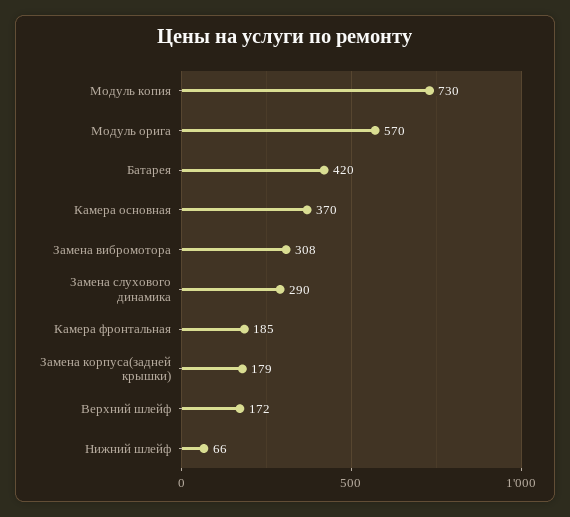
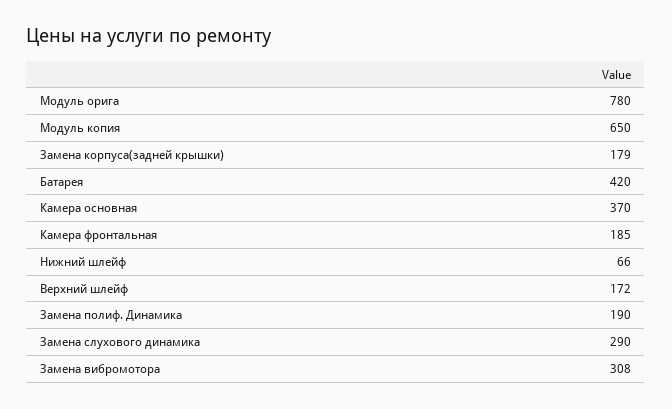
Модуль копия: 730 -> 650
Модуль орига: 570 -> 780
Замена полиф. Динамика: none -> 190

